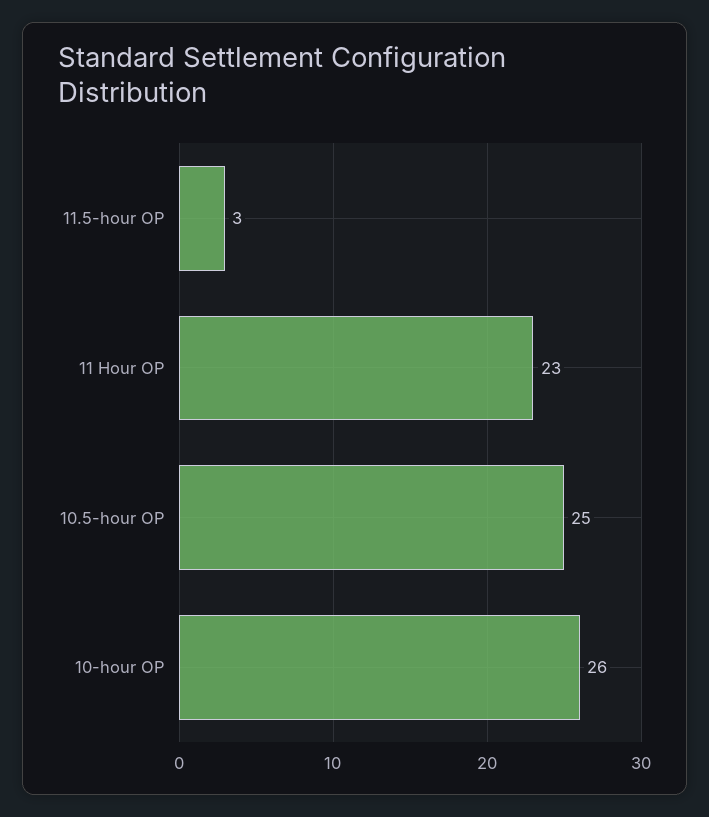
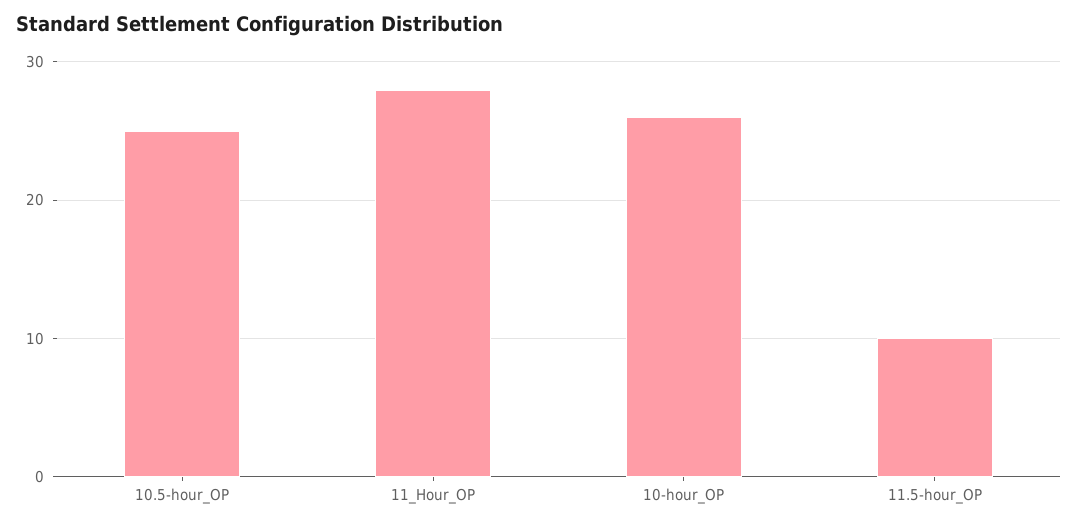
11.5-hour OP: 3 -> 10
11 Hour OP: 23 -> 28

